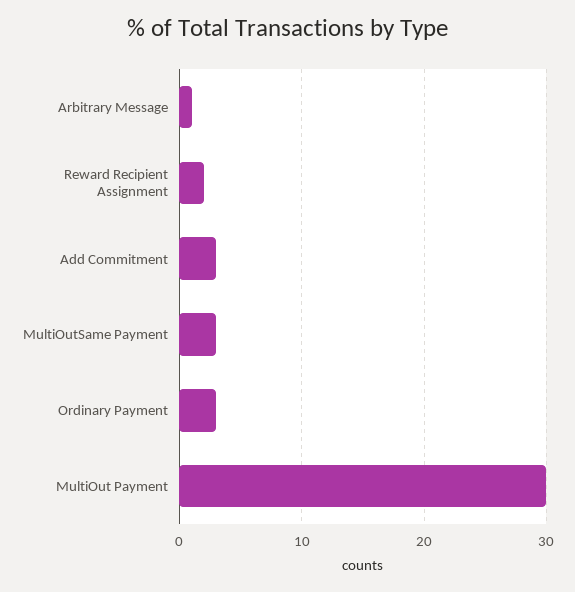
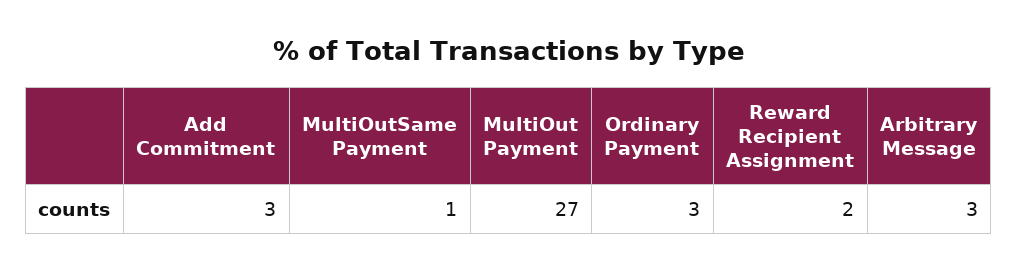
Arbitrary Message: 1 -> 3
MultiOutSame Payment: 3 -> 1
MultiOut Payment: 30 -> 27

